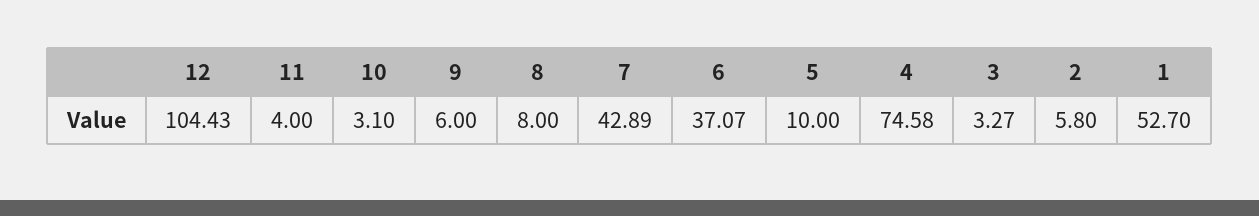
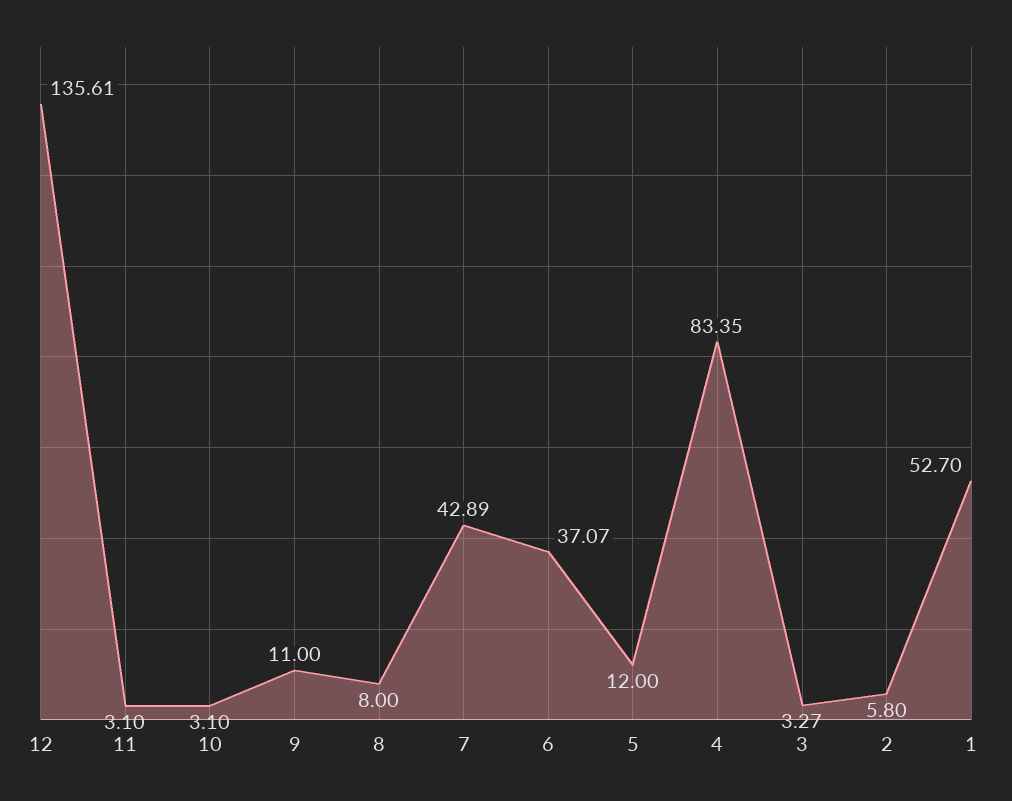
12: 104.43 -> 135.61
11: 4 -> 3.1
9: 6 -> 11
5: 10 -> 12
4: 74.58 -> 83.35

